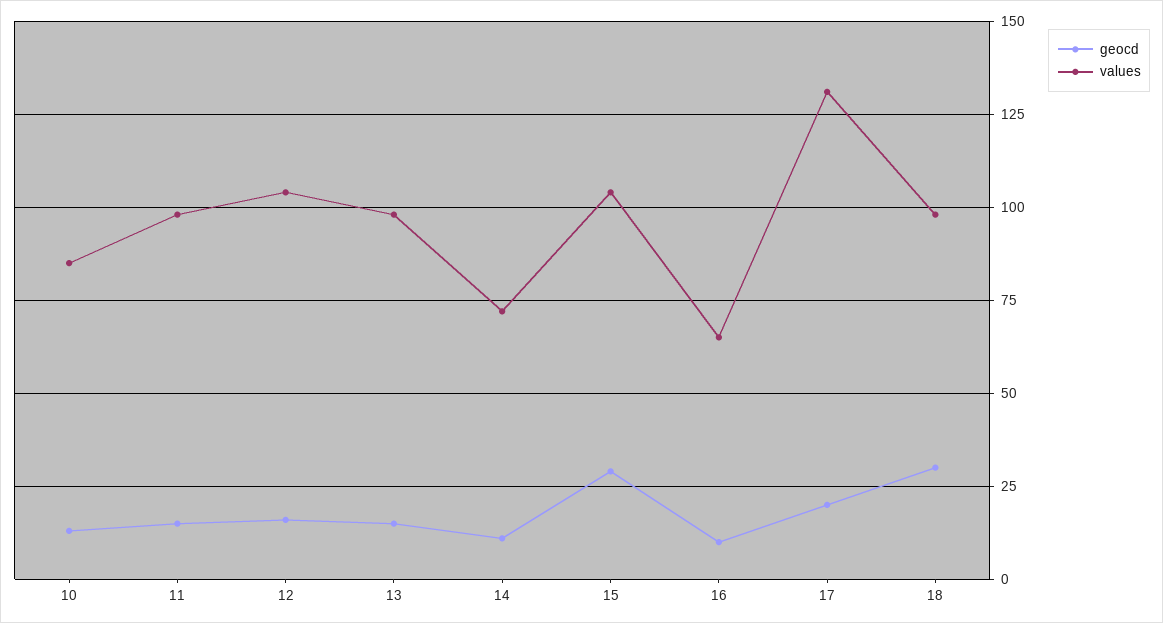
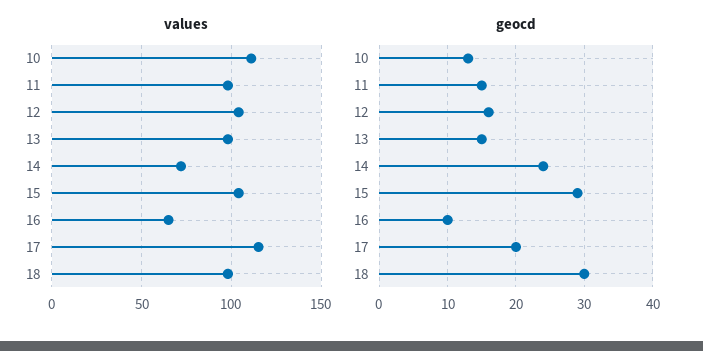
values, 10: 85 -> 110
geocd, 14: 10 -> 24
values, 17: 130 -> 115

